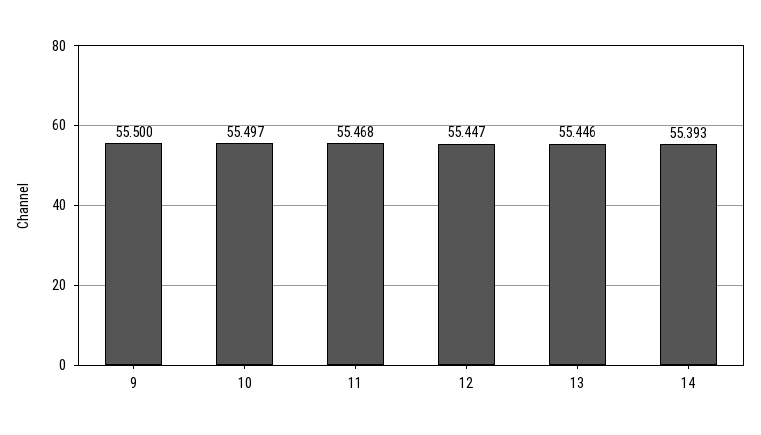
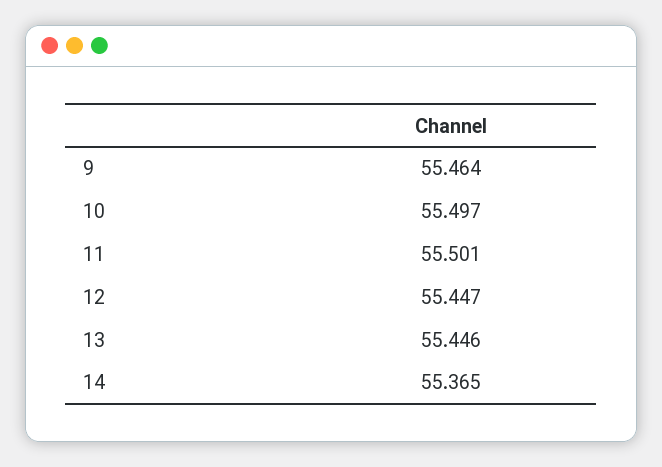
9: 55.5 -> 55.464
11: 55.468 -> 55.501
14: 55.393 -> 55.365

